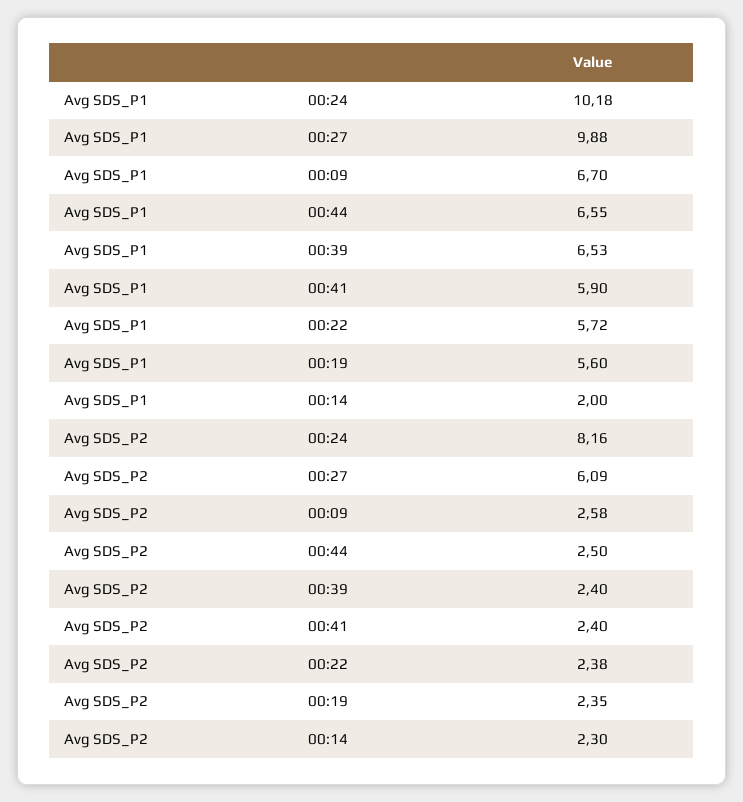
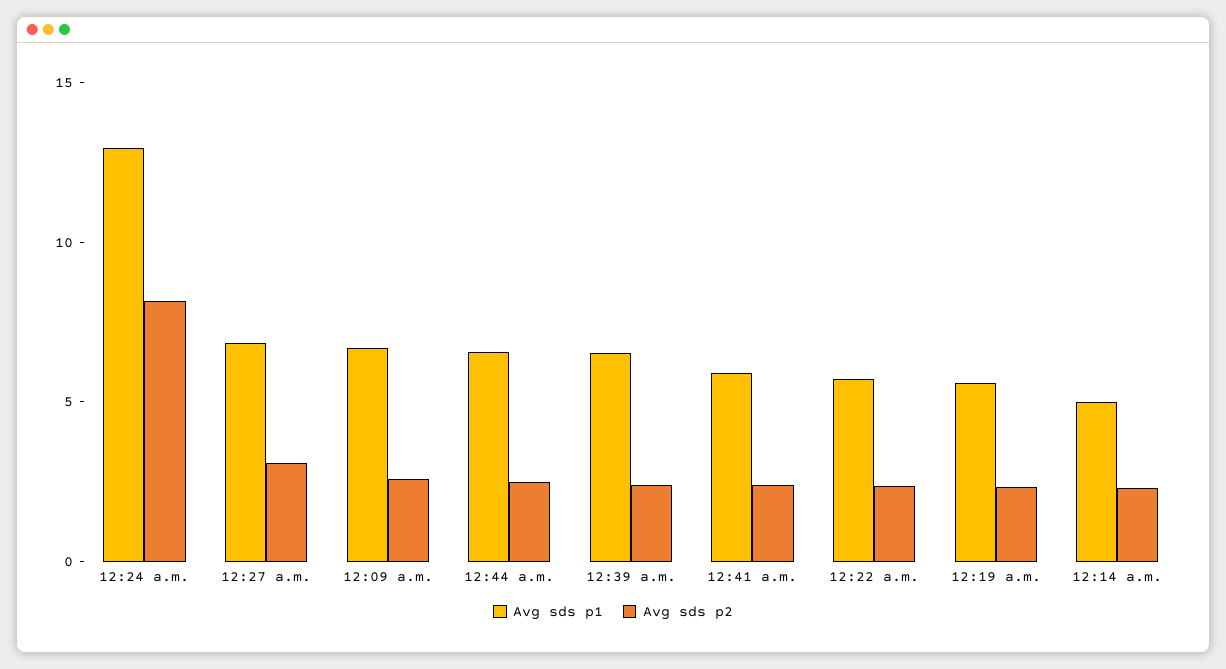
Avg SDS_P1, 00:24: 10.18 -> 13
Avg SDS_P1, 00:27: 9.88 -> 7
Avg SDS_P1, 00:14: 2 -> 5
Avg SDS_P2, 00:27: 6.09 -> 3

